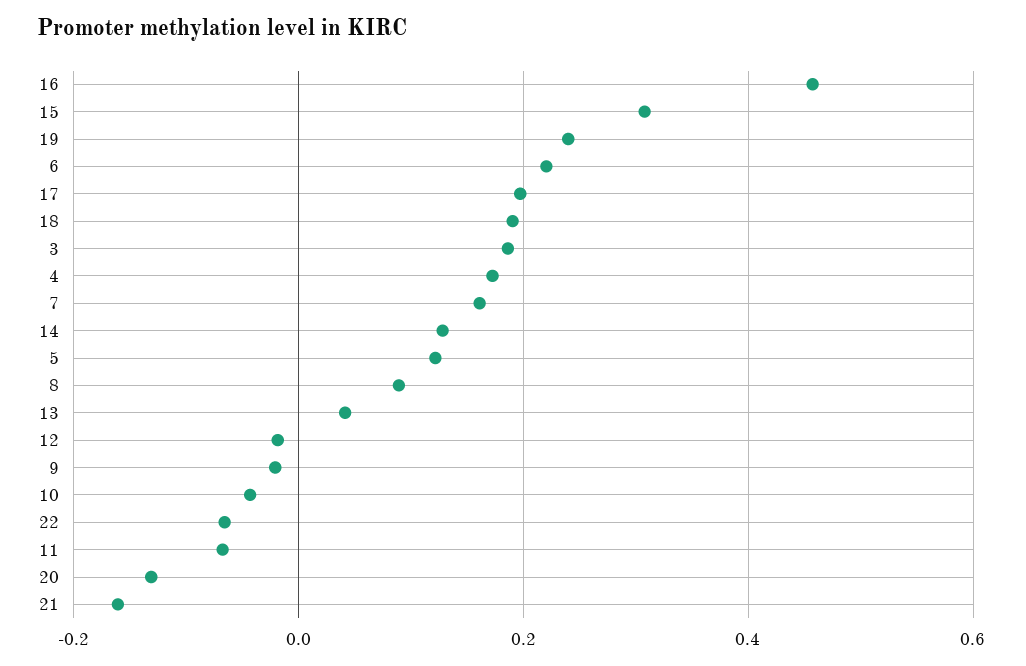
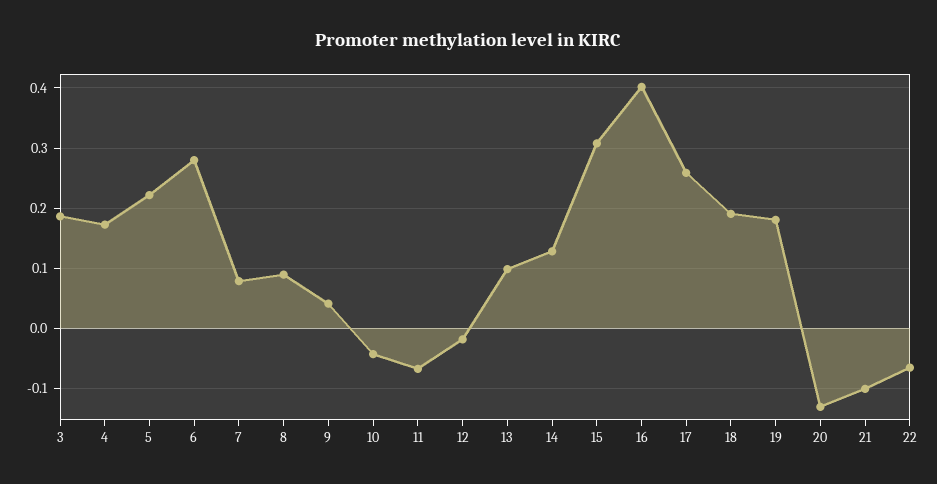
16: 0.46 -> 0.4
19: 0.24 -> 0.18
6: 0.22 -> 0.28
17: 0.2 -> 0.26
7: 0.16 -> 0.08
5: 0.12 -> 0.22
13: 0.04 -> 0.1
9: -0.02 -> 0.04
21: -0.16 -> -0.1

